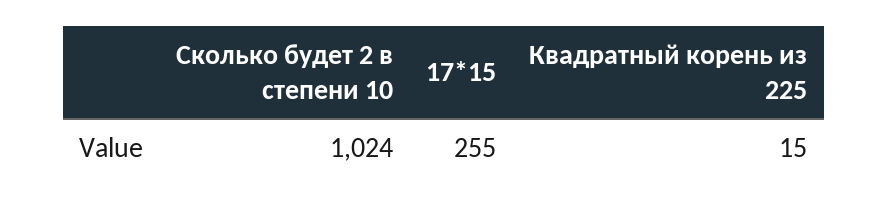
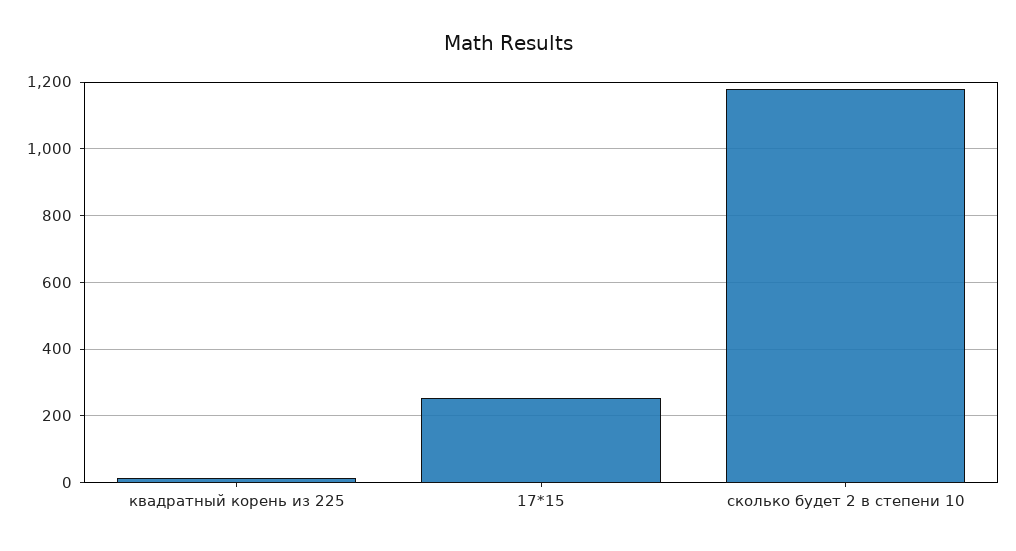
Сколько будет 2 в степени 10: 1024 -> 1180

